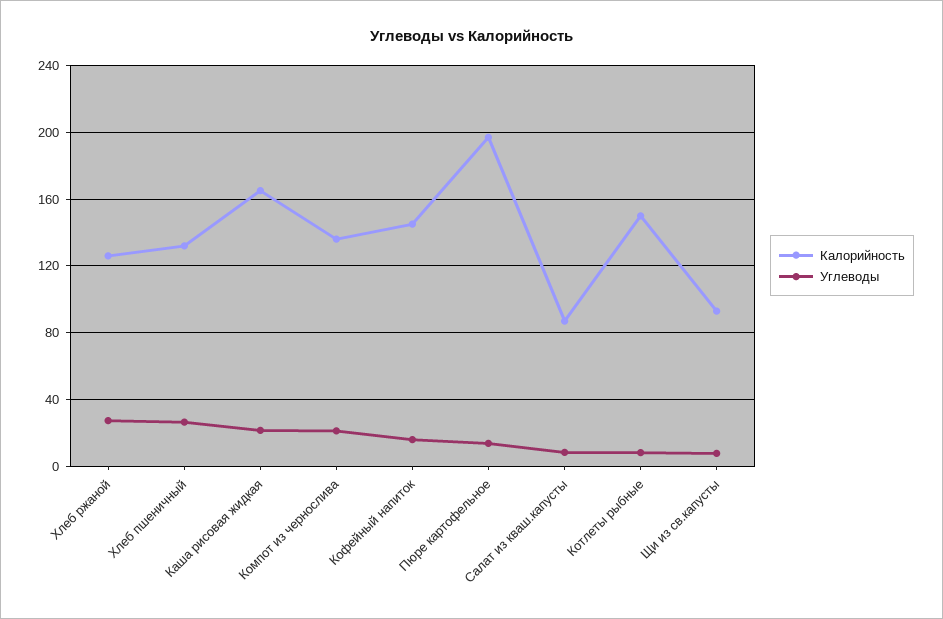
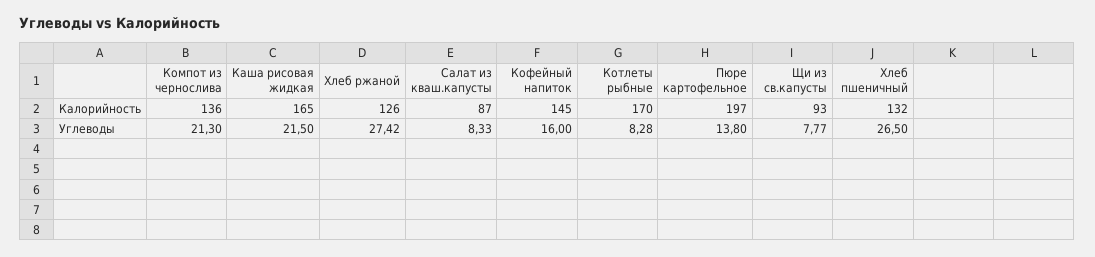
Калорийность, Котлеты рыбные: 150 -> 170

